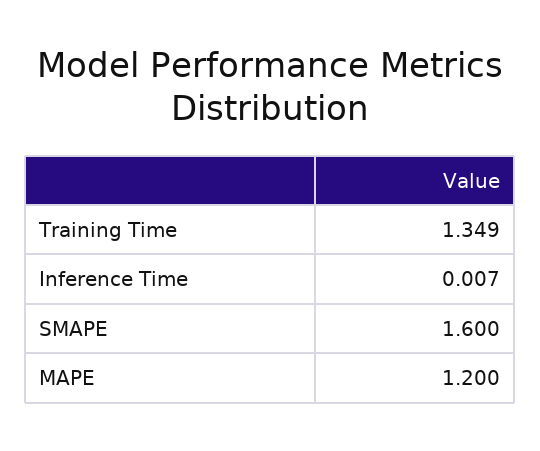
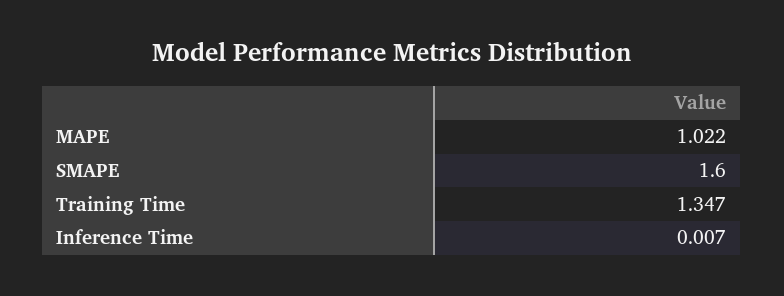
Training Time: 1.349 -> 1.347
MAPE: 1.2 -> 1.022

